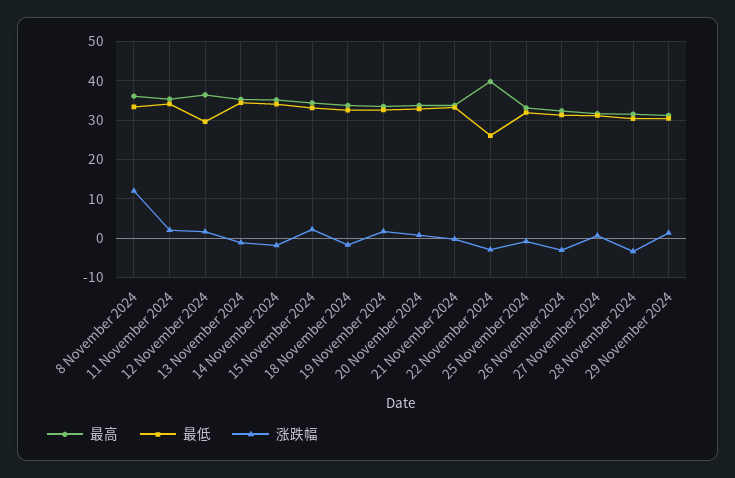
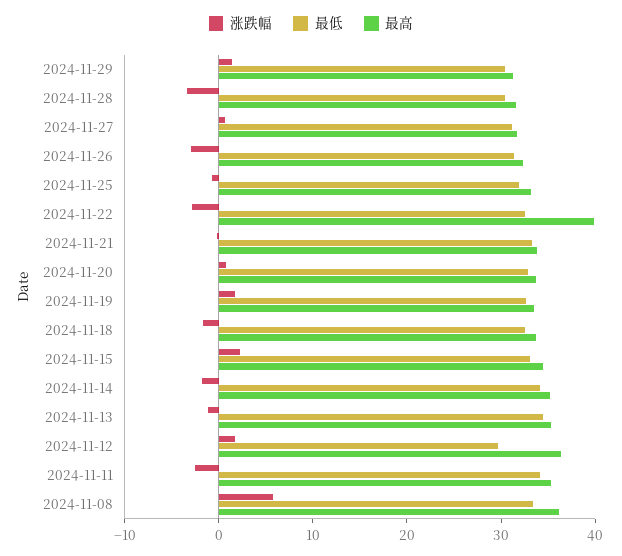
涨跌幅, 8 November 2024: 12 -> 6
涨跌幅, 11 November 2024: 2 -> -2
最低, 22 November 2024: 26 -> 32

